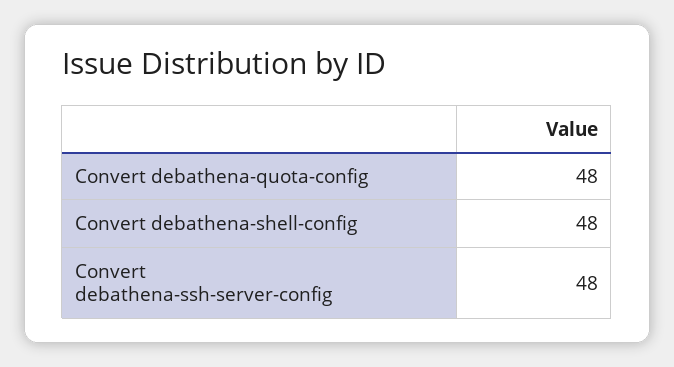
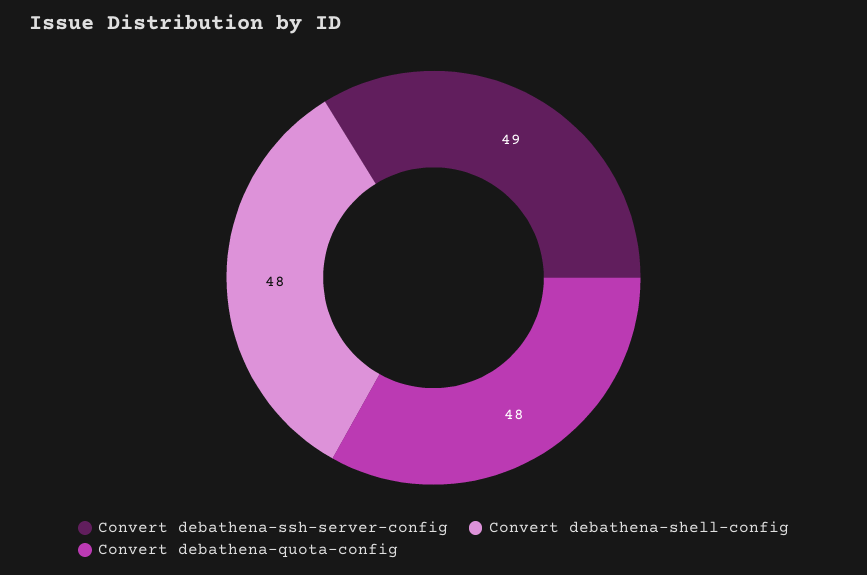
Convert debathena-ssh-server-config: 48 -> 49

